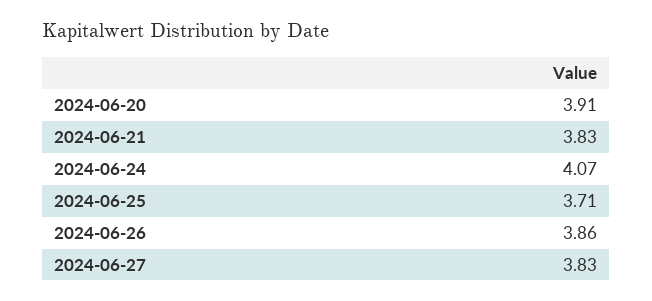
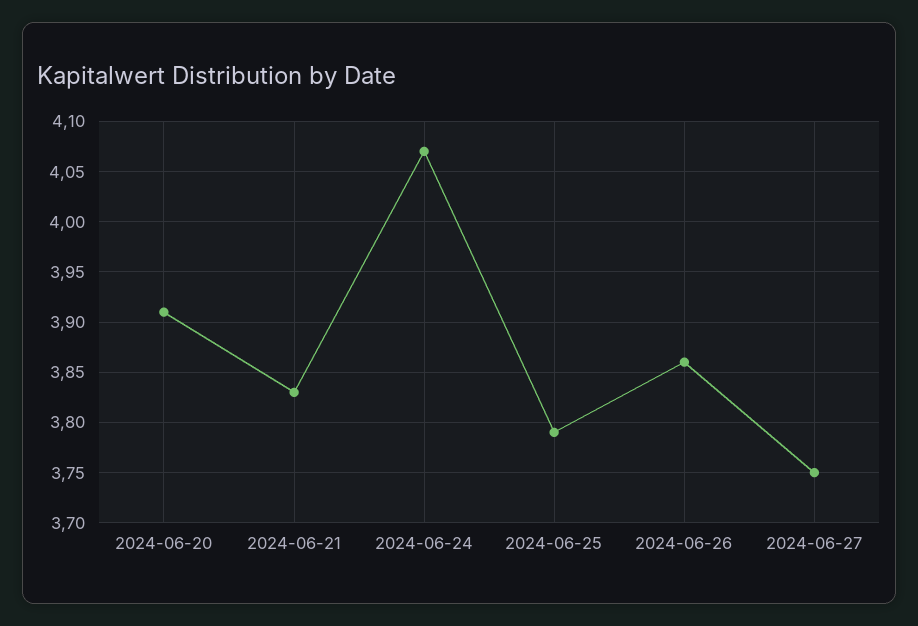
2024-06-25: 3.71 -> 3.79
2024-06-27: 3.83 -> 3.75

